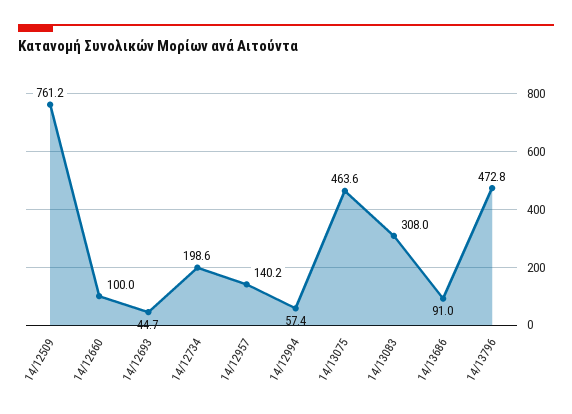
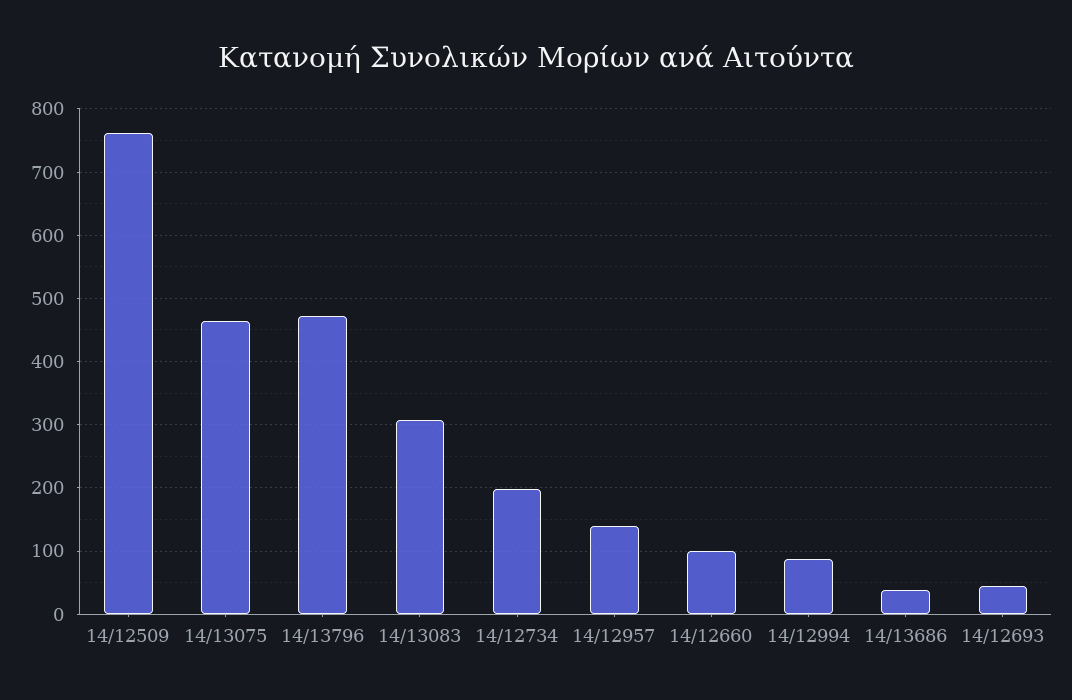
14/12994: 57.4 -> 90
14/13686: 91 -> 40

